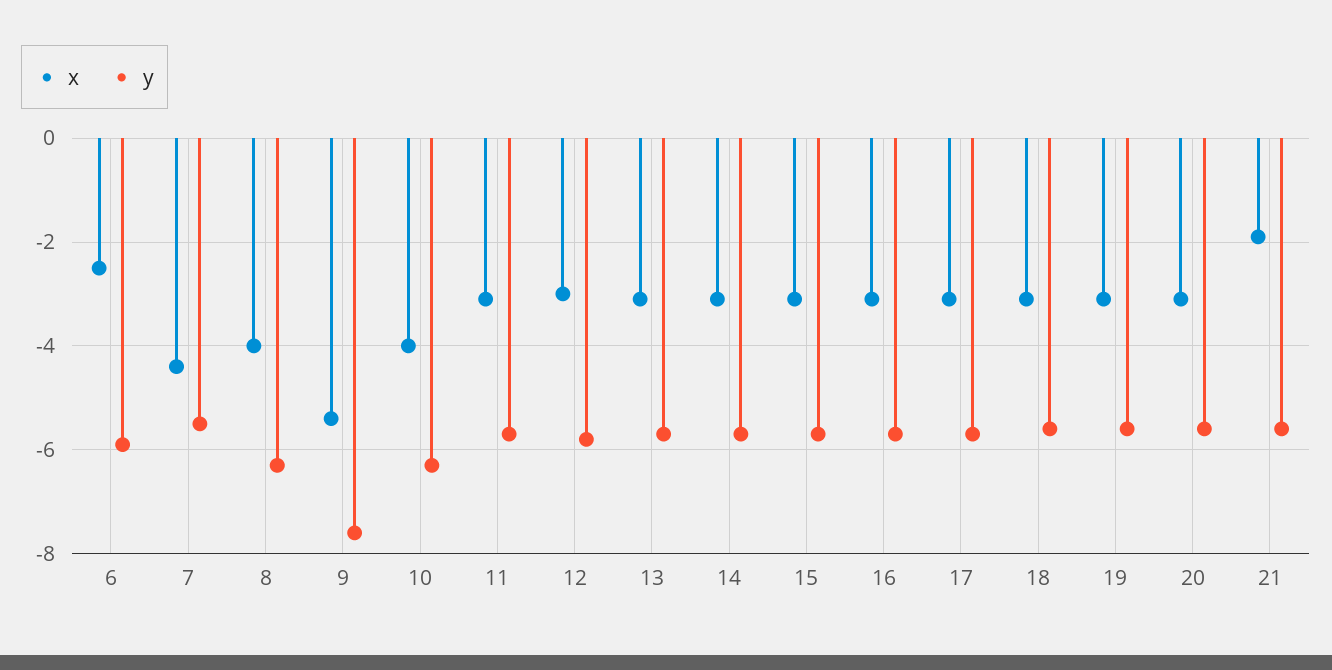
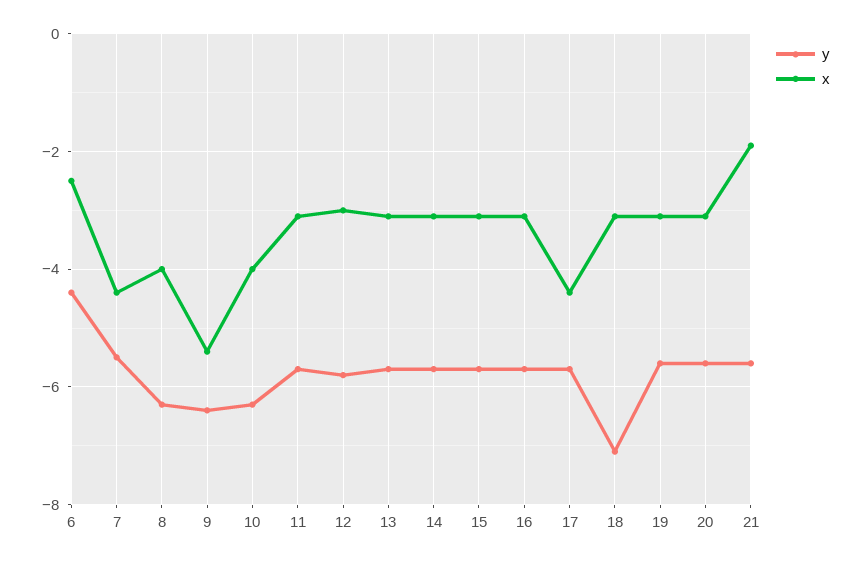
y, 6: -6 -> -4.5
y, 9: -7.5 -> -6.5
x, 17: -3 -> -4.5
y, 18: -5.5 -> -7

